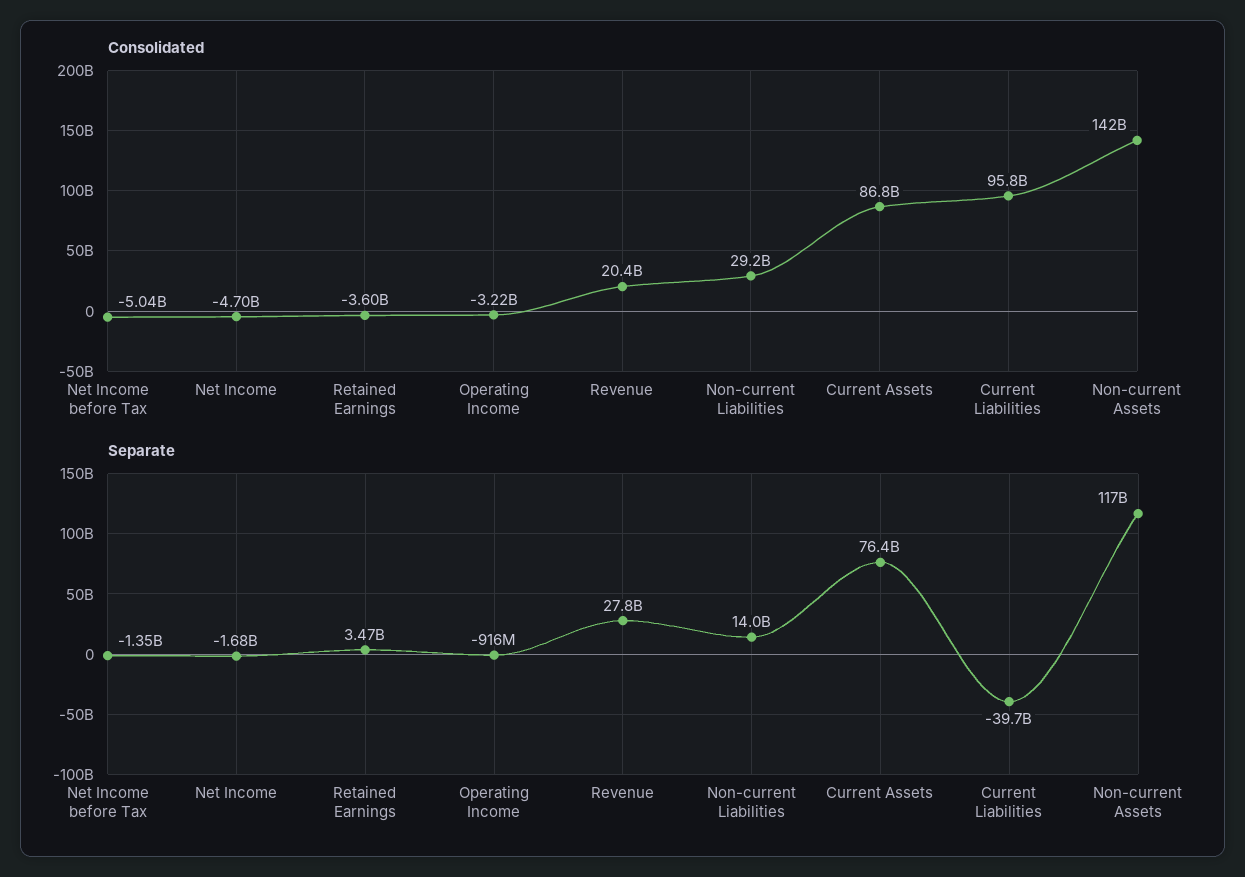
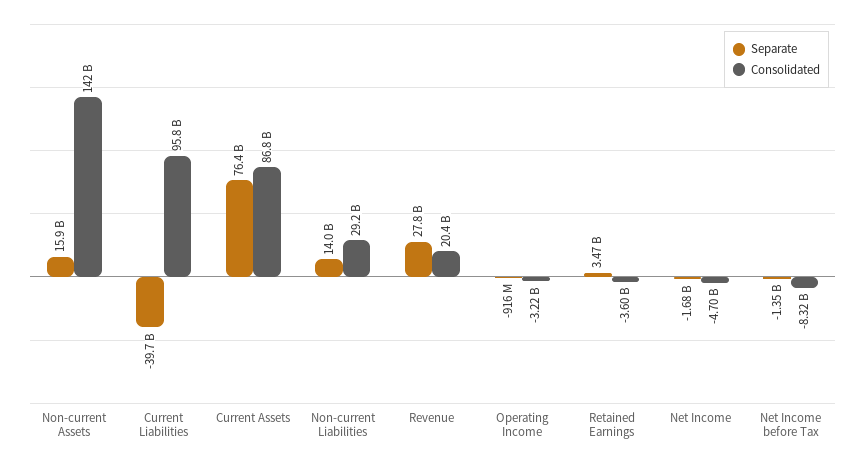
Consolidated, Net Income before Tax: -5040000000 -> -8320000000
Separate, Non-current Assets: 117000000000 -> 15900000000

